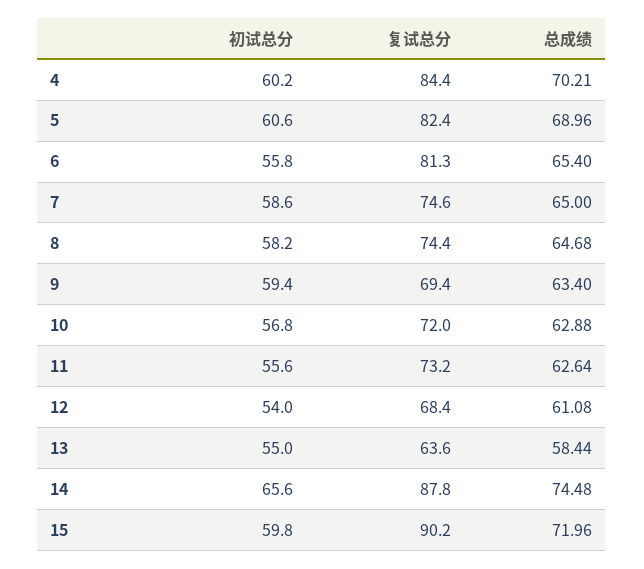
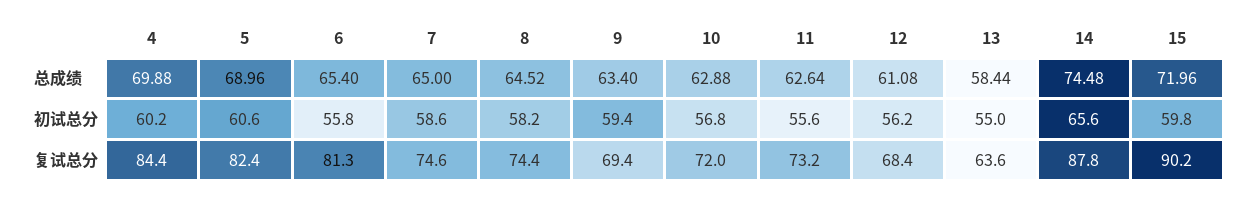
总成绩, 4: 70.21 -> 69.88
总成绩, 8: 64.68 -> 64.52
初试总分, 12: 54 -> 56.2

